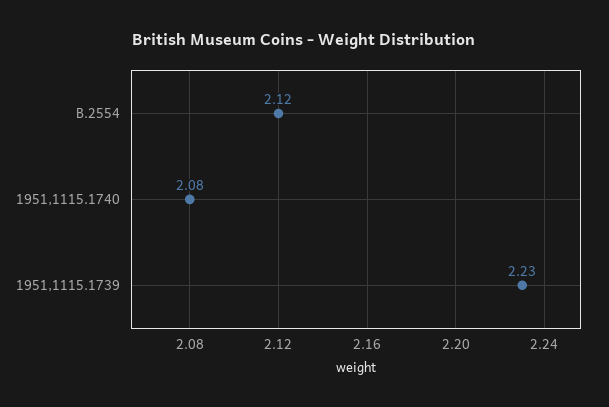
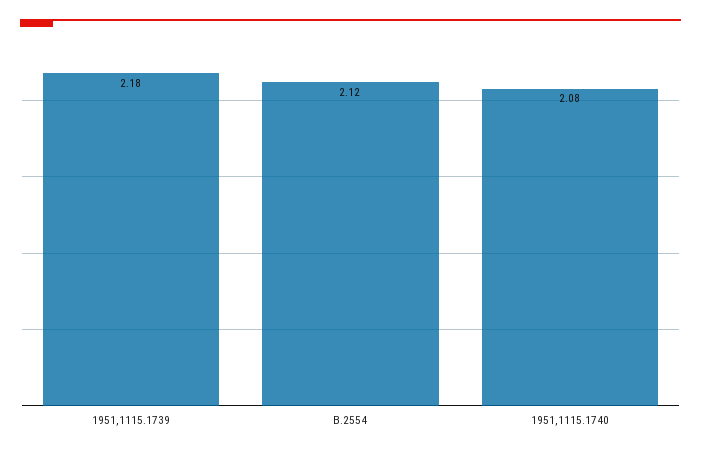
1951,1115.1739: 2.23 -> 2.18

